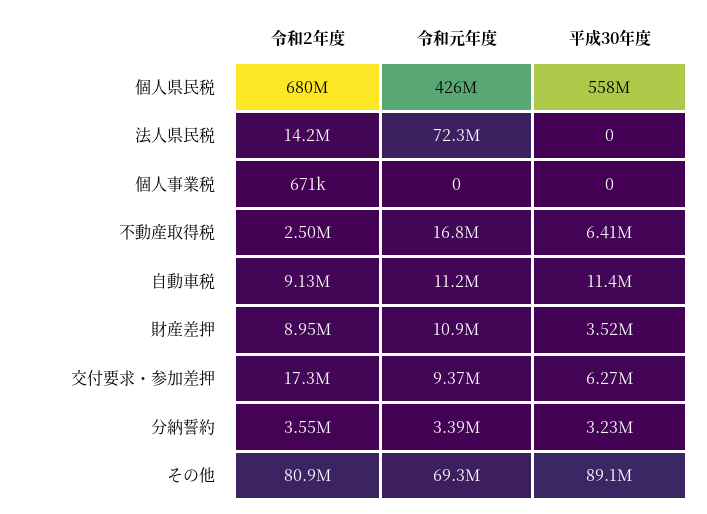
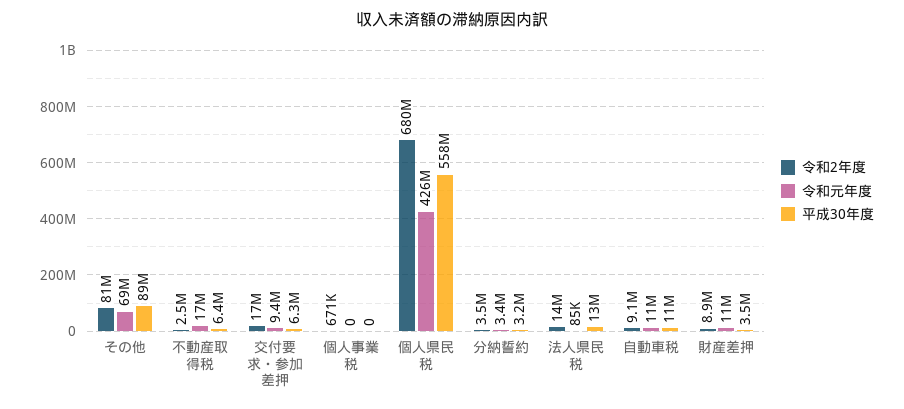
令和元年度, 法人県民税: 72300000 -> 85000
平成30年度, 法人県民税: 0 -> 13000000

